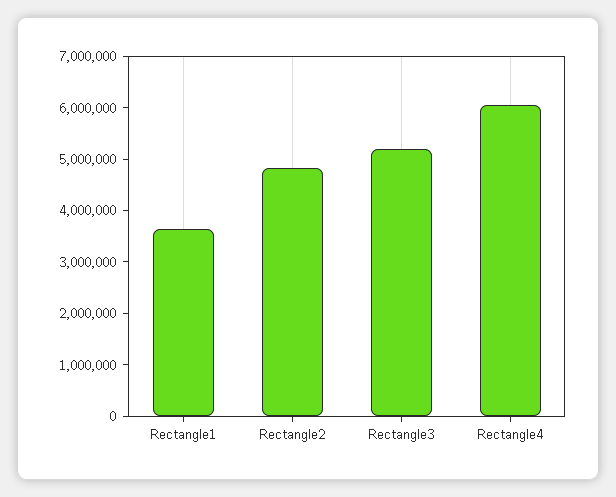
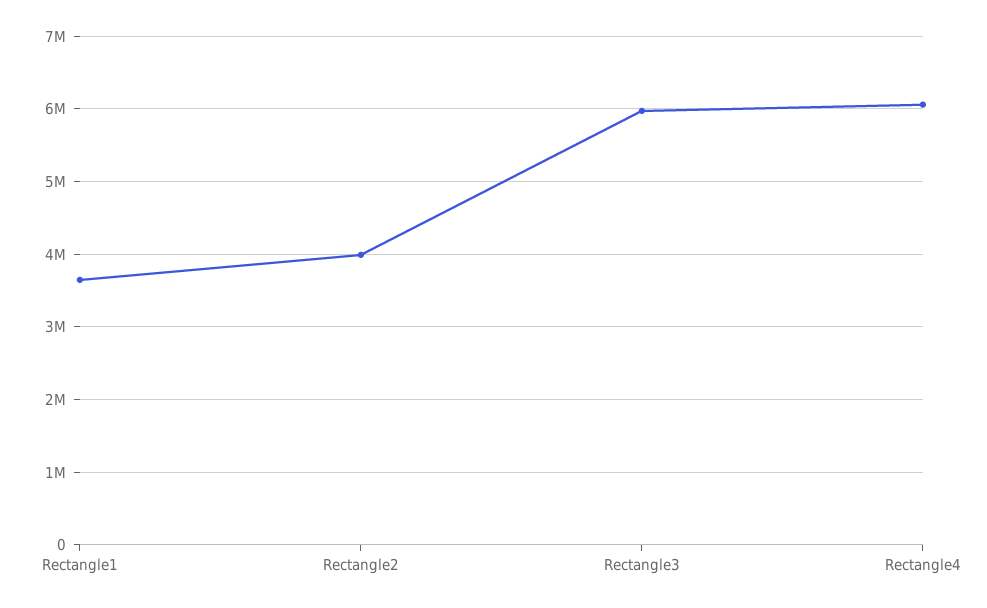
Rectangle2: 4800000 -> 4000000
Rectangle3: 5200000 -> 6000000

